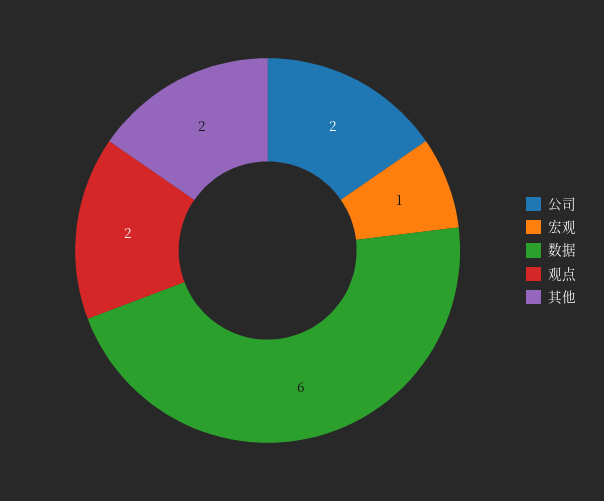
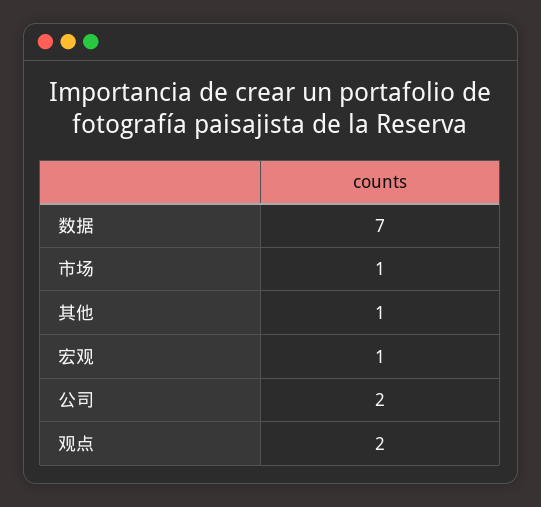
数据: 6 -> 7
其他: 2 -> 1
市场: none -> 1

